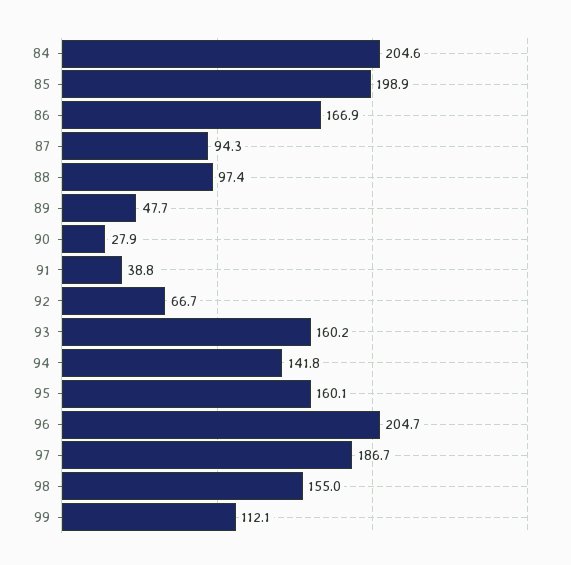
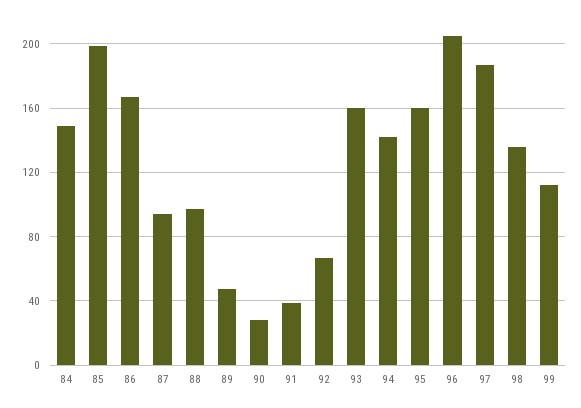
84: 204.6 -> 150
98: 155 -> 135

